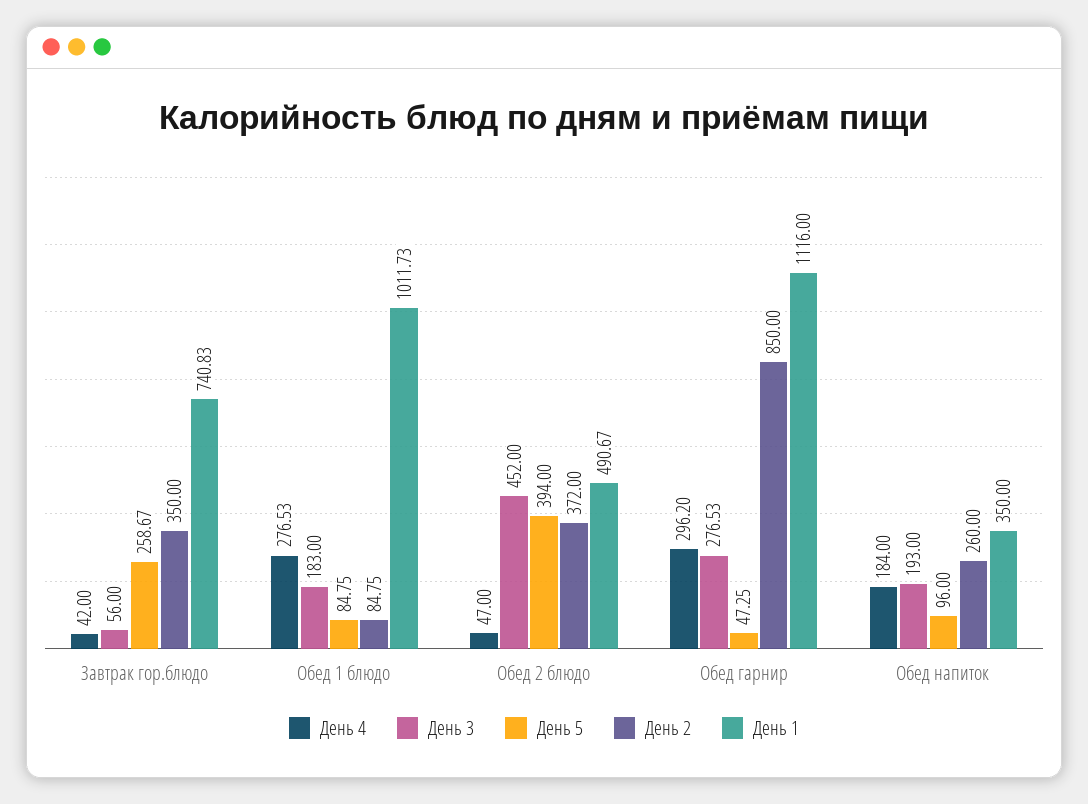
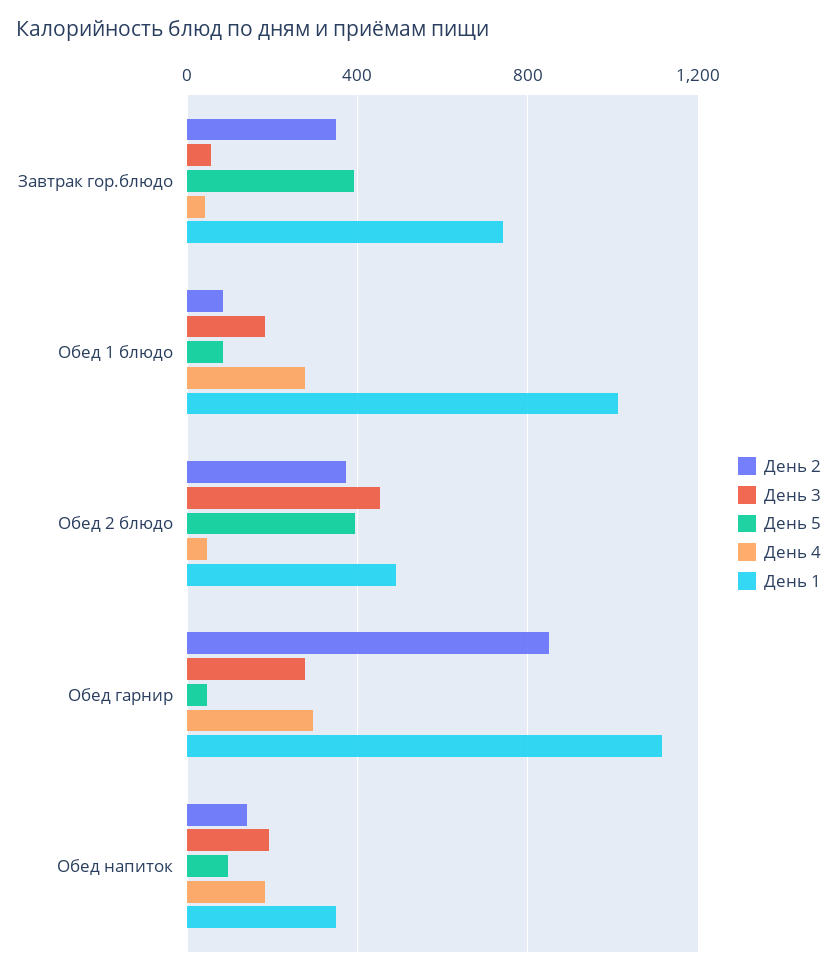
День 5, Завтрак гор.блюдо: 258.67 -> 400
День 2, Обед напиток: 260 -> 150

